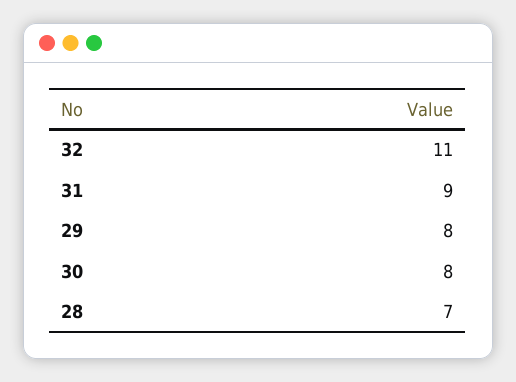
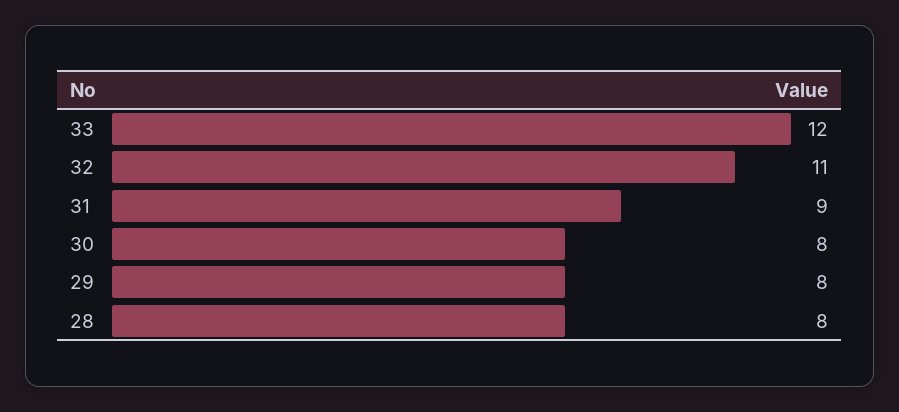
28: 7 -> 8
33: none -> 12

